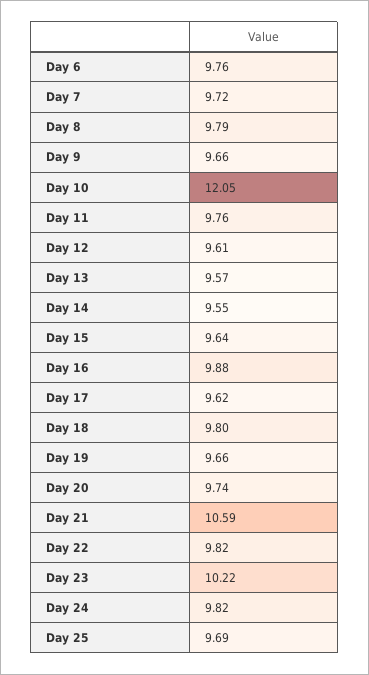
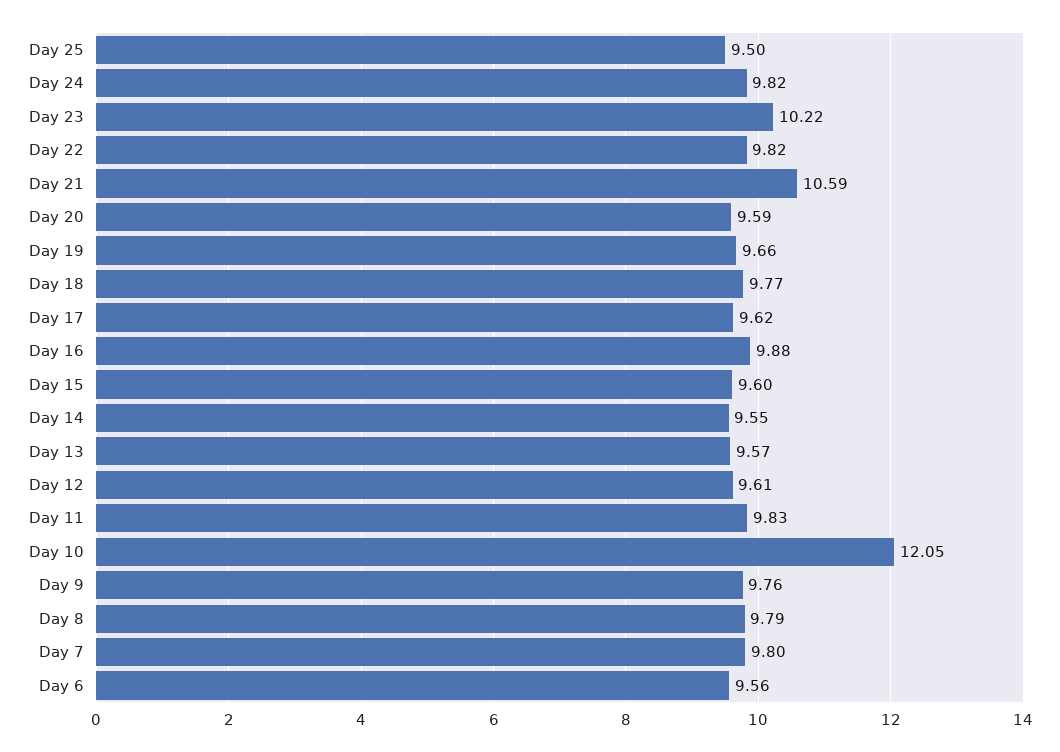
Day 6: 9.76 -> 9.56
Day 7: 9.72 -> 9.8
Day 9: 9.66 -> 9.76
Day 11: 9.76 -> 9.83
Day 15: 9.64 -> 9.6
Day 18: 9.8 -> 9.77
Day 20: 9.74 -> 9.59
Day 25: 9.69 -> 9.5

